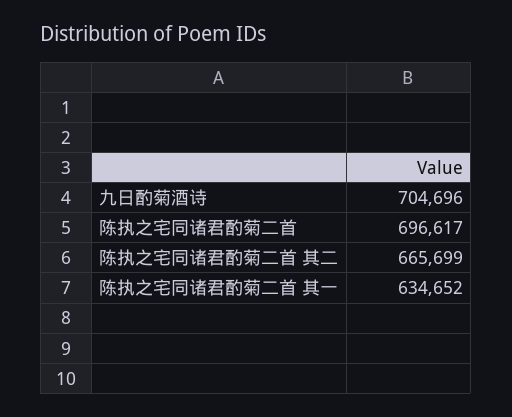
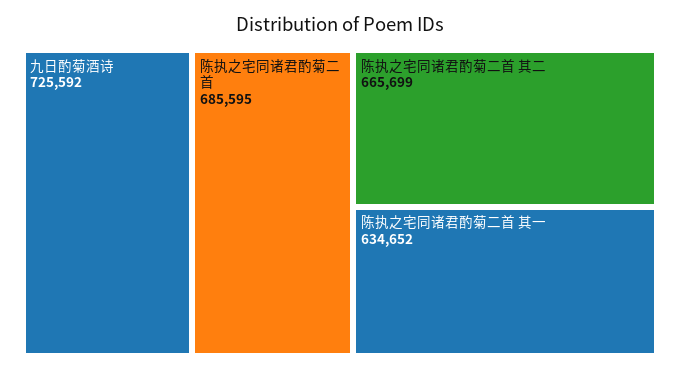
九日酌菊酒诗: 704696 -> 725592
陈执之宅同诸君酌菊二首: 696617 -> 685595

